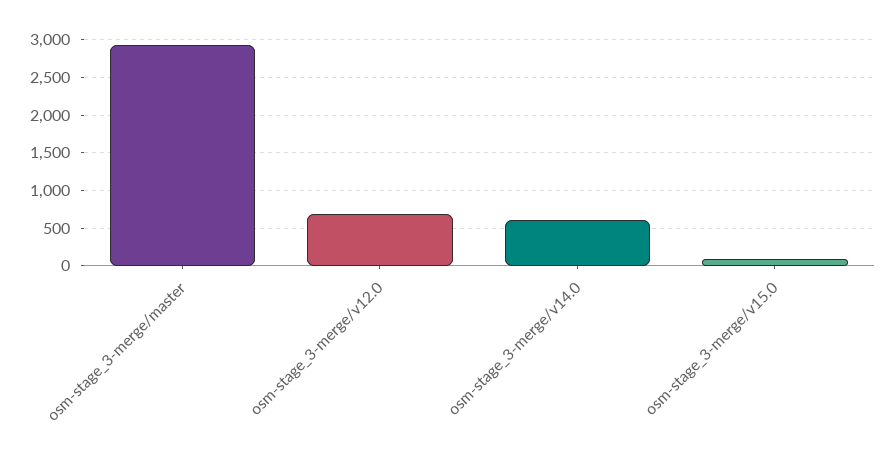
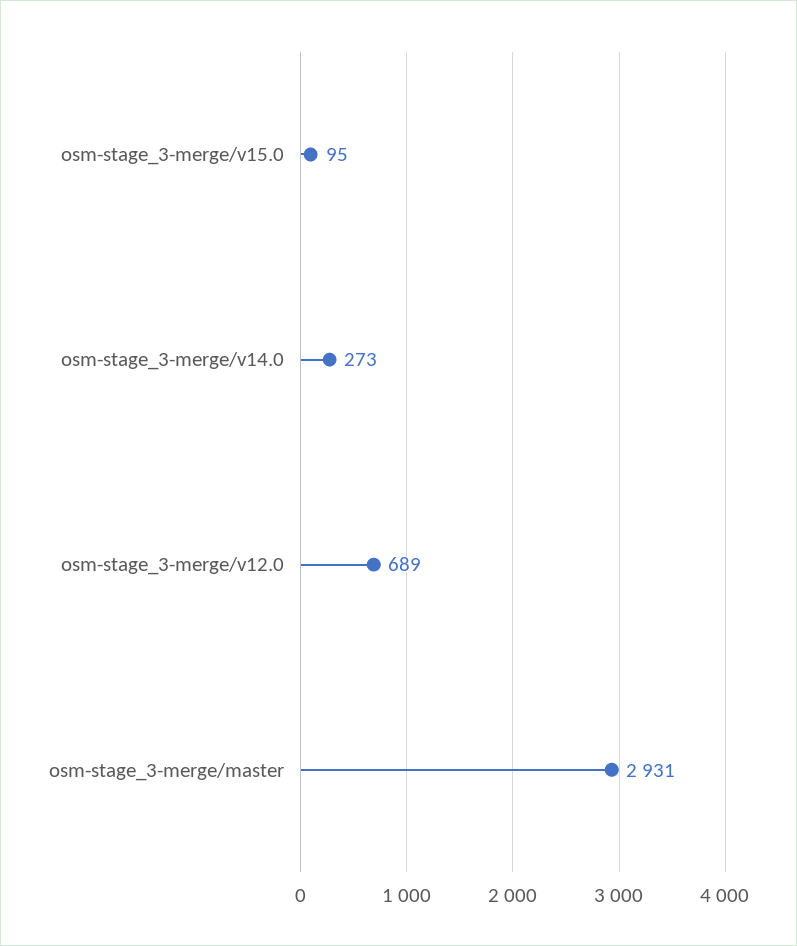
osm-stage_3-merge/v14.0: 600 -> 273

